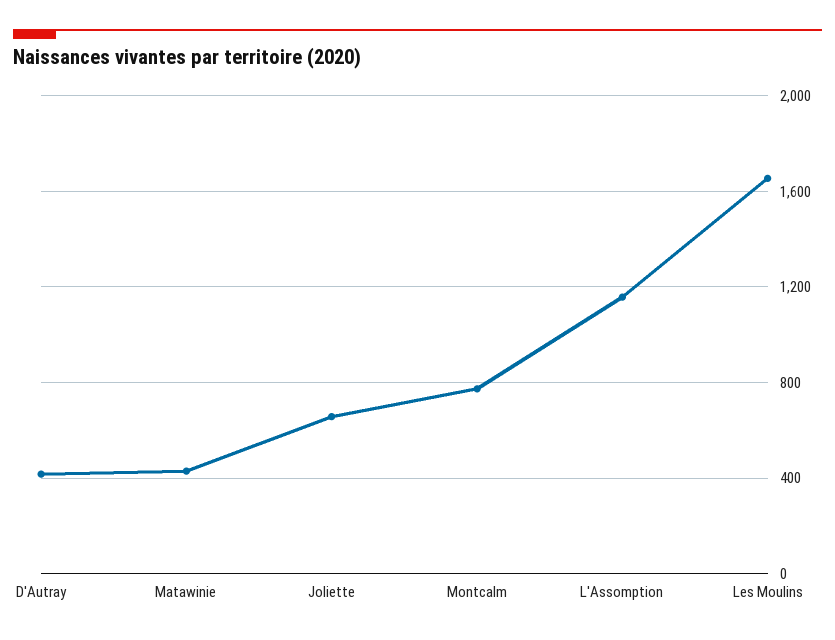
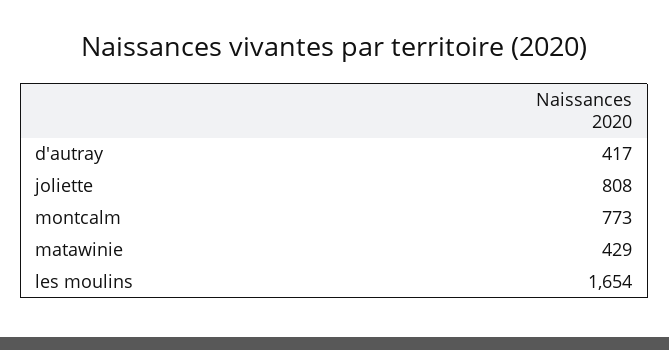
Joliette: 650 -> 808
L'Assomption: 1150 -> none

